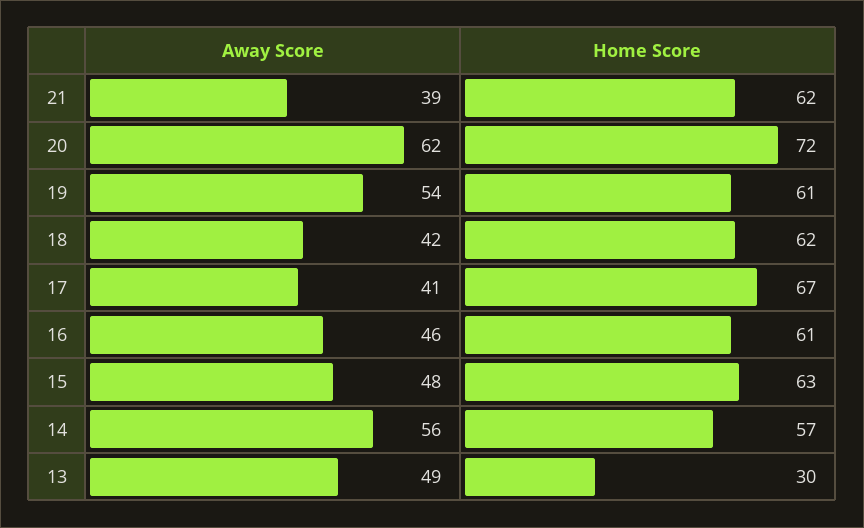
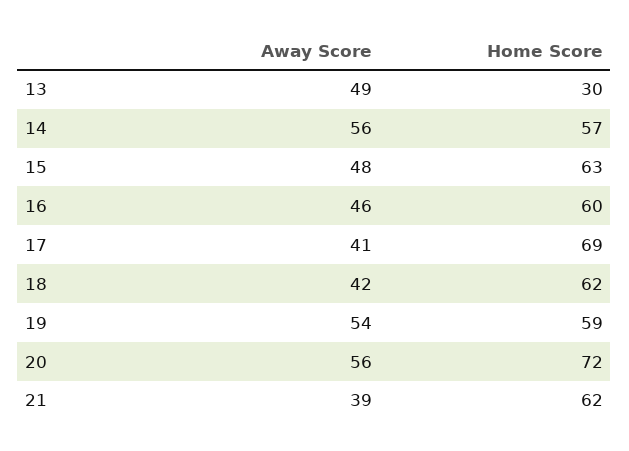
Away Score, 20: 62 -> 56
Home Score, 19: 61 -> 59
Home Score, 17: 67 -> 69
Home Score, 16: 61 -> 60

